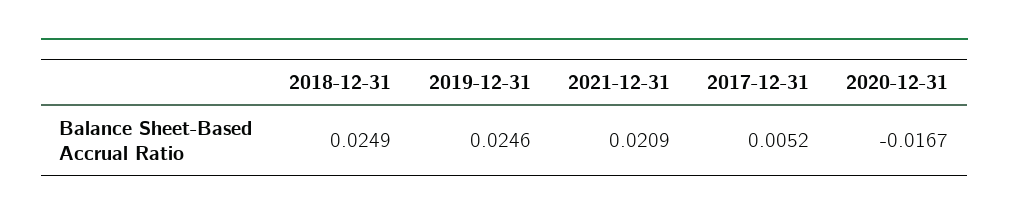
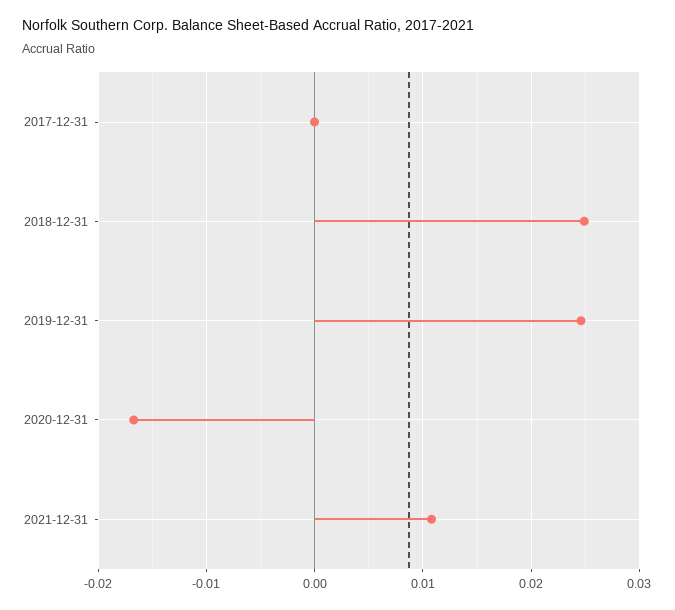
2021-12-31: 0.0209 -> 0.011
2017-12-31: 0.0052 -> 0

